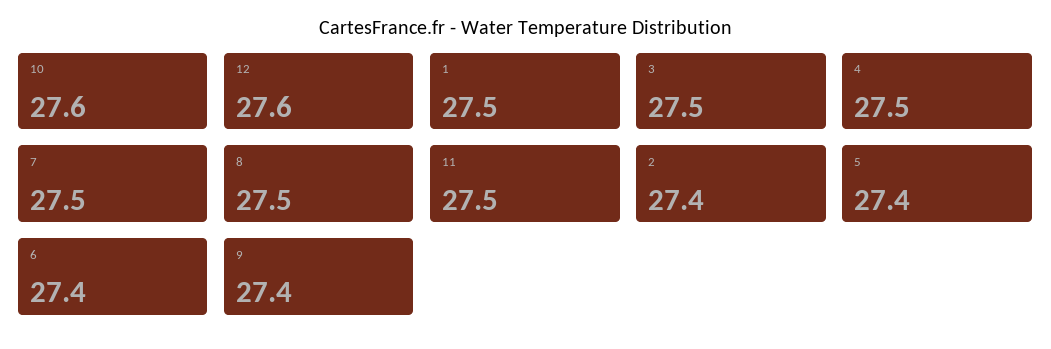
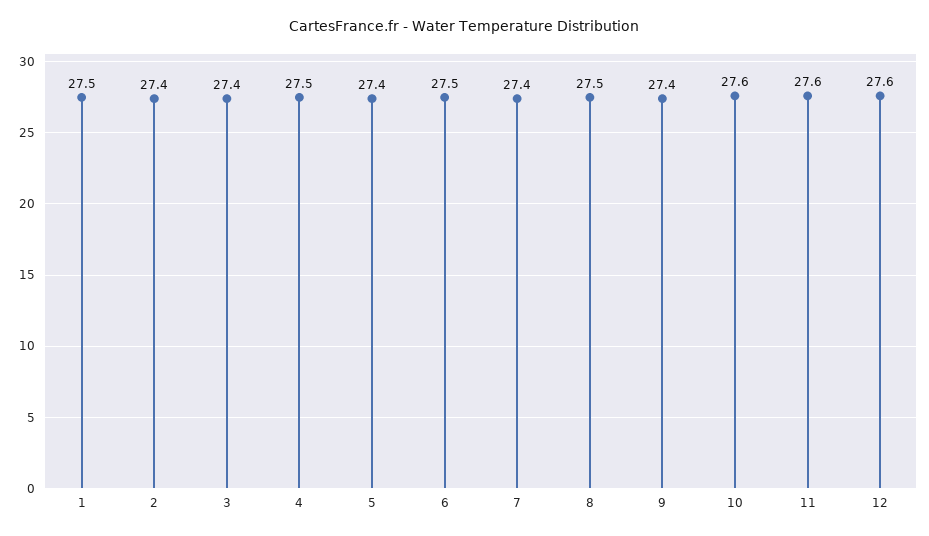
3: 27.5 -> 27.4
7: 27.5 -> 27.4
11: 27.5 -> 27.6
6: 27.4 -> 27.5

